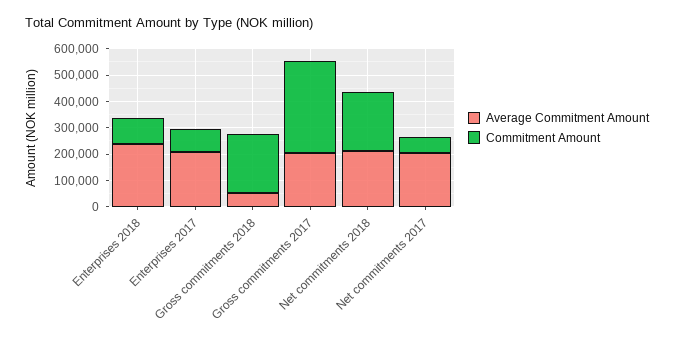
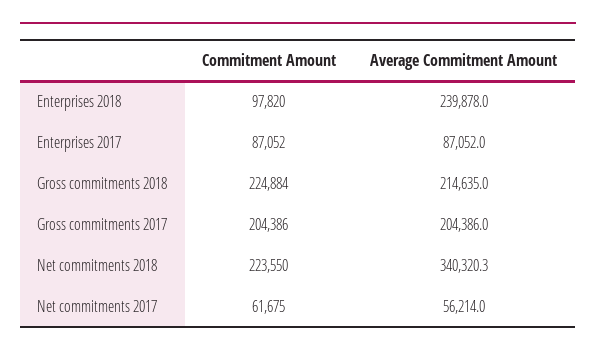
Average Commitment Amount, Enterprises 2017: 200000 -> 87052
Average Commitment Amount, Gross commitments 2018: 50000 -> 214635
Commitment Amount, Gross commitments 2017: 350000 -> 204386
Average Commitment Amount, Net commitments 2018: 200000 -> 340320.3
Average Commitment Amount, Net commitments 2017: 200000 -> 56214

